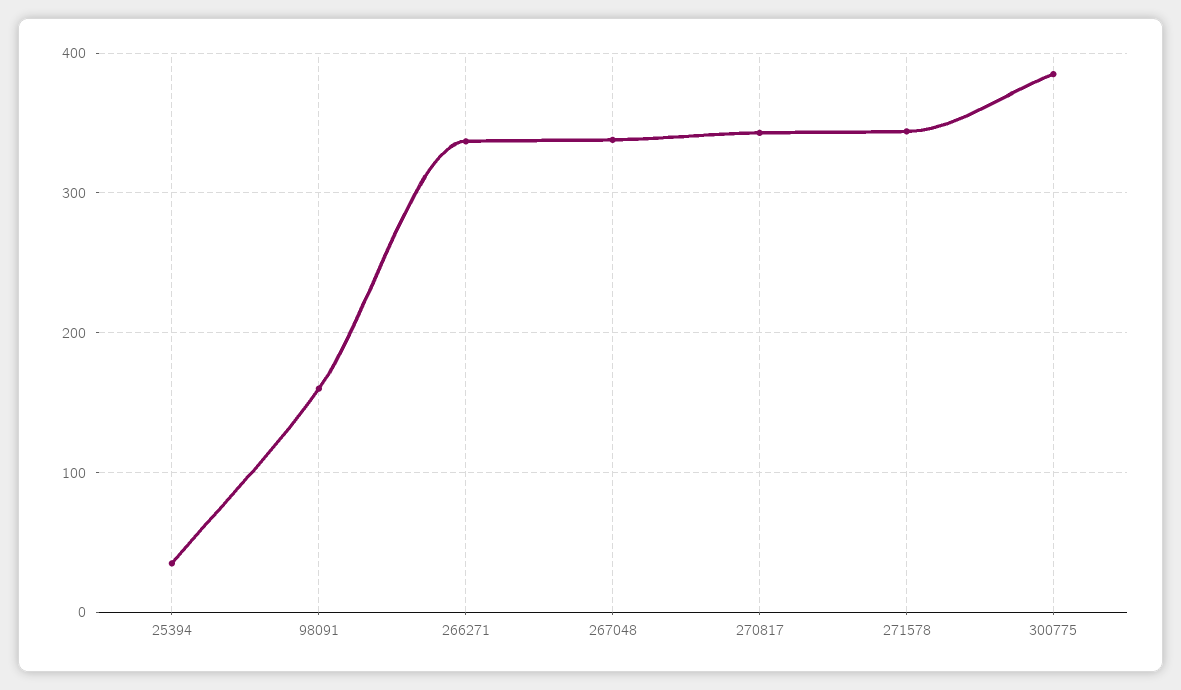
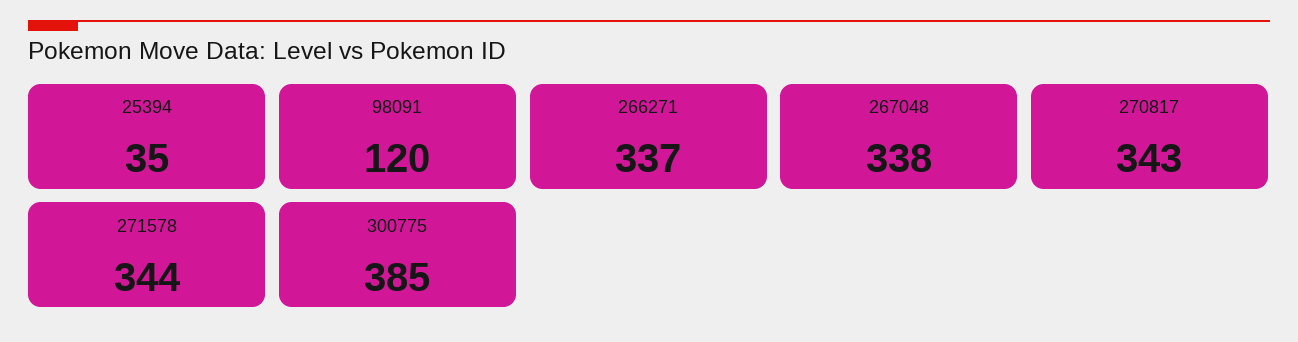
98091: 160 -> 120

